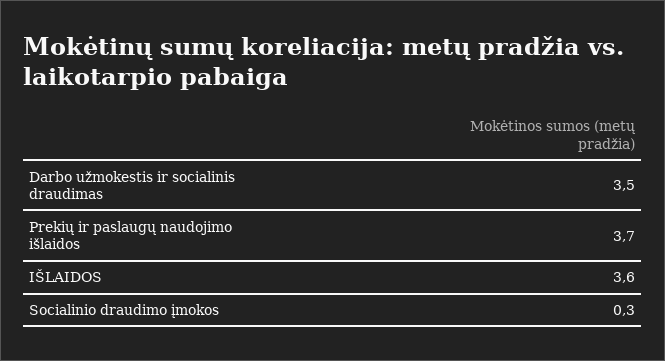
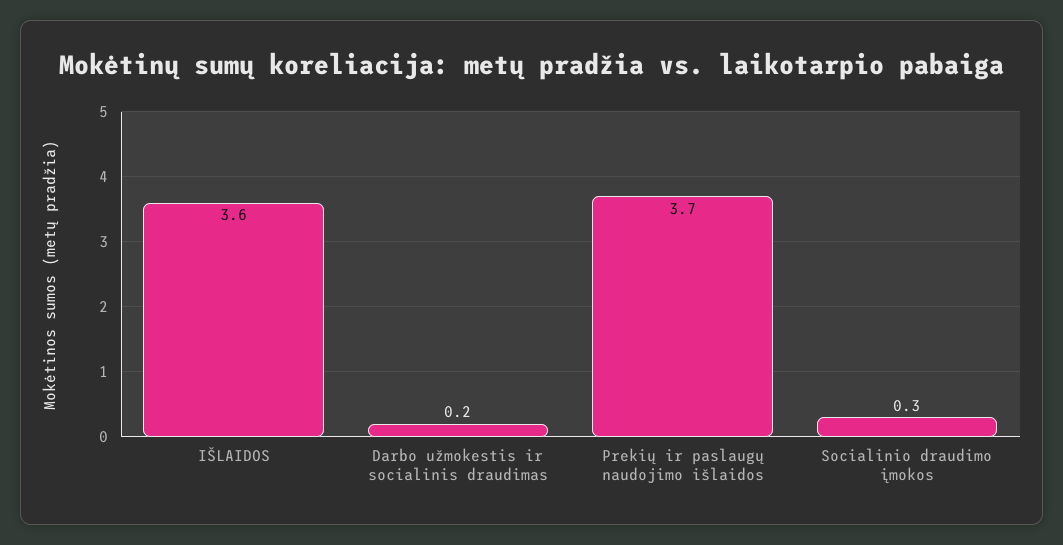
Darbo užmokestis ir socialinis draudimas: 3.5 -> 0.2

